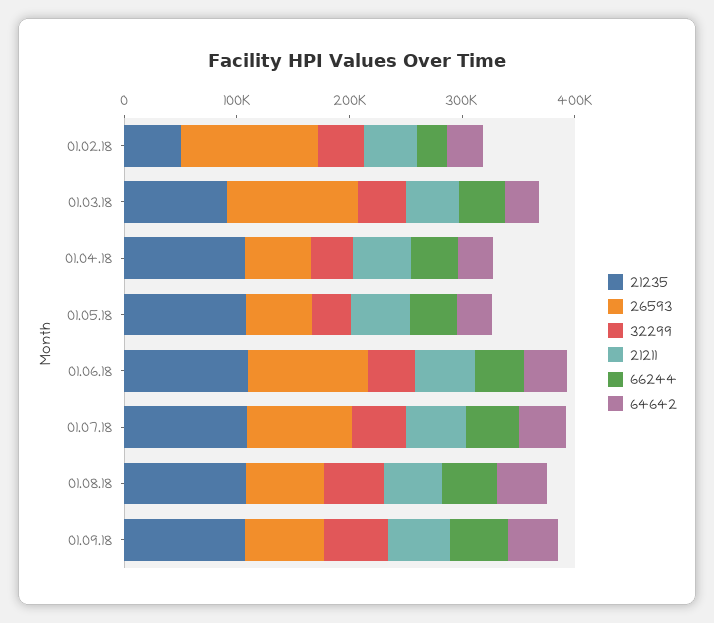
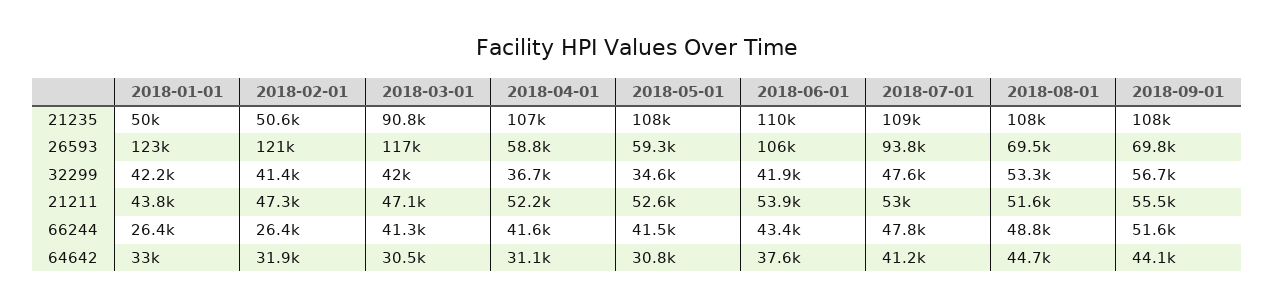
21235, 2018-01-01: none -> 50000
26593, 2018-01-01: none -> 123000
32299, 2018-01-01: none -> 42200
21211, 2018-01-01: none -> 43800
66244, 2018-01-01: none -> 26400
64642, 2018-01-01: none -> 33000

